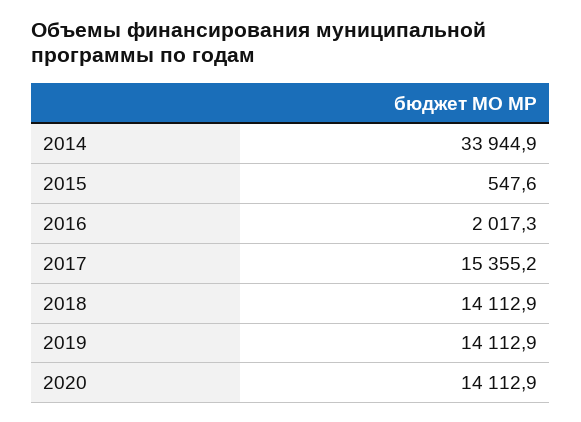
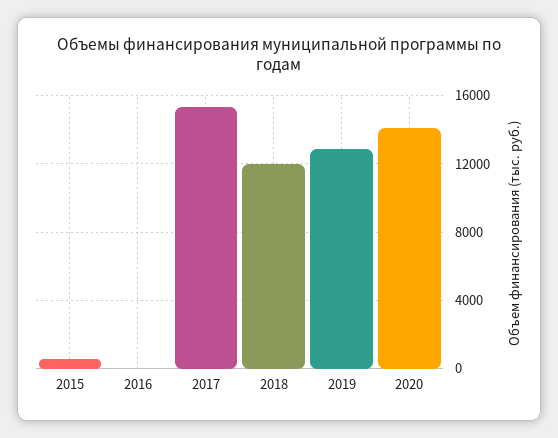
2014: 33944.9 -> none
2016: 2017.3 -> 0
2018: 14112.9 -> 12000
2019: 14112.9 -> 13000

